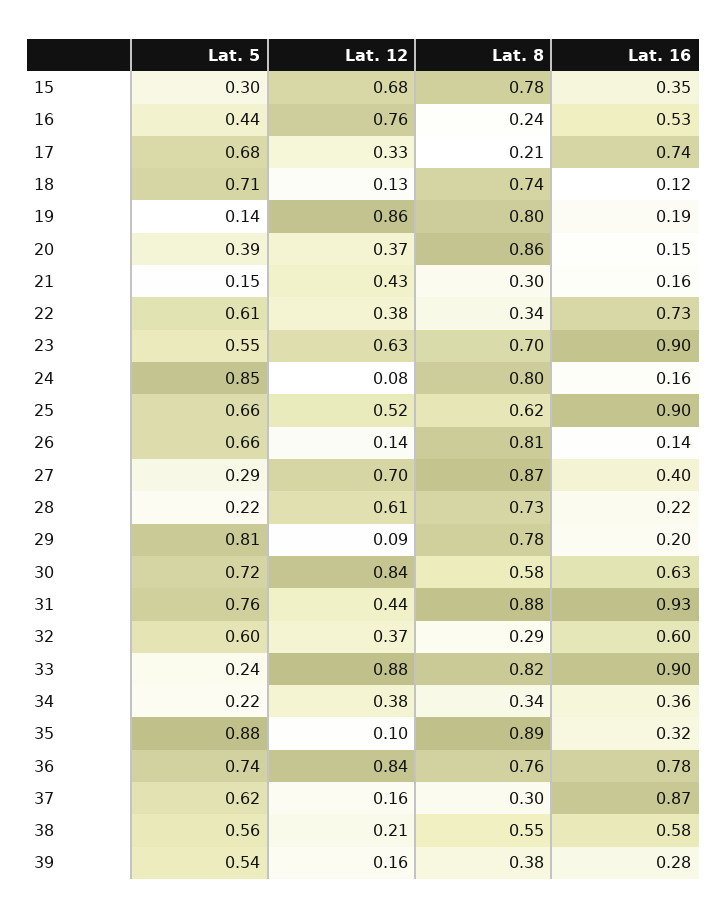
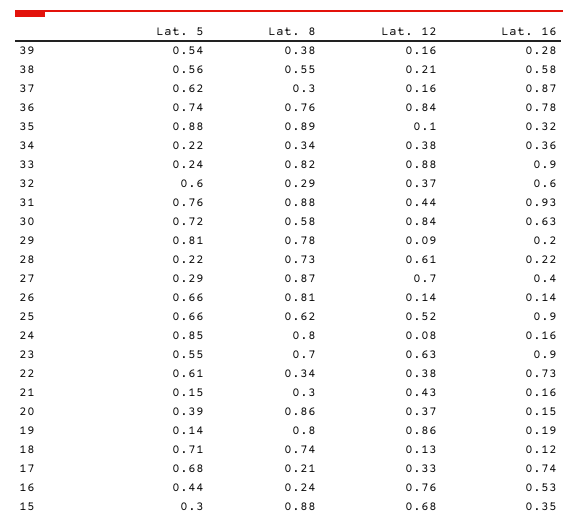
Lat. 8, 15: 0.78 -> 0.88

